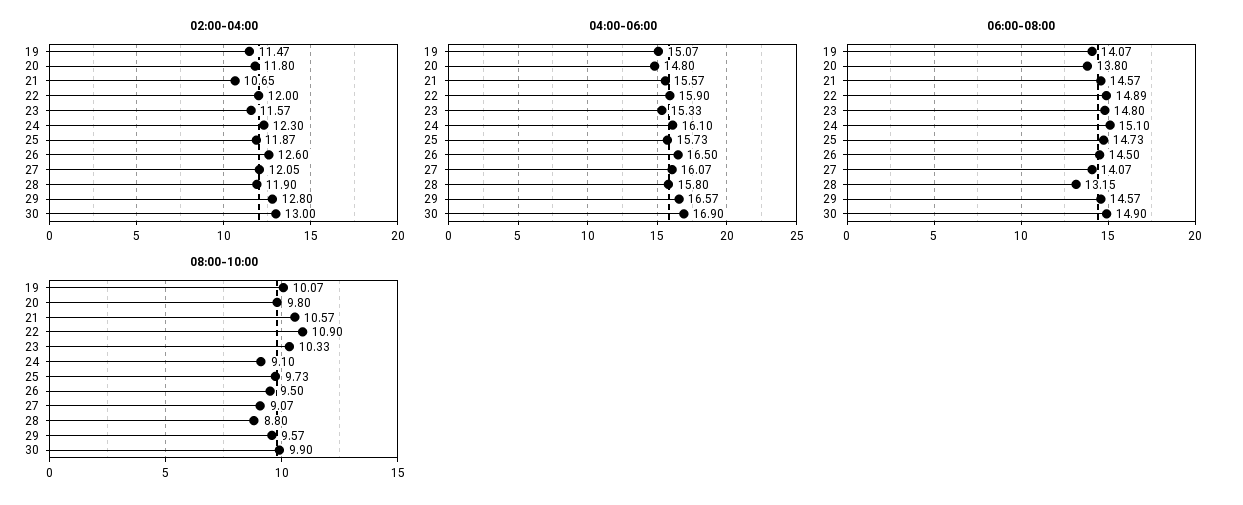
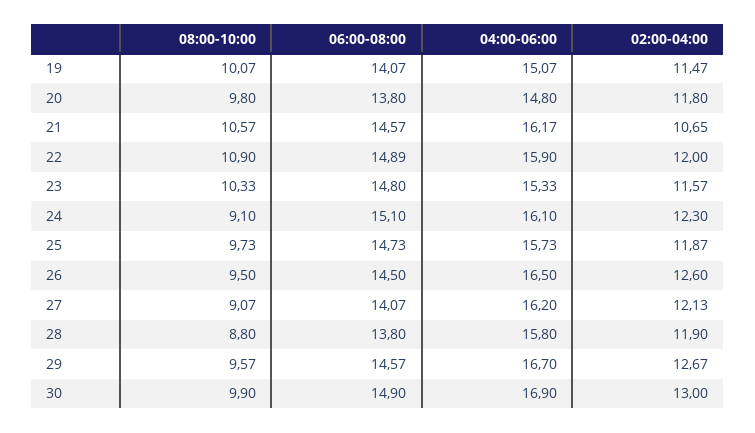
02:00-04:00, 27: 12.05 -> 12.13
02:00-04:00, 29: 12.8 -> 12.67
04:00-06:00, 21: 15.57 -> 16.17
04:00-06:00, 27: 16.07 -> 16.2
04:00-06:00, 29: 16.57 -> 16.7
06:00-08:00, 28: 13.15 -> 13.8

